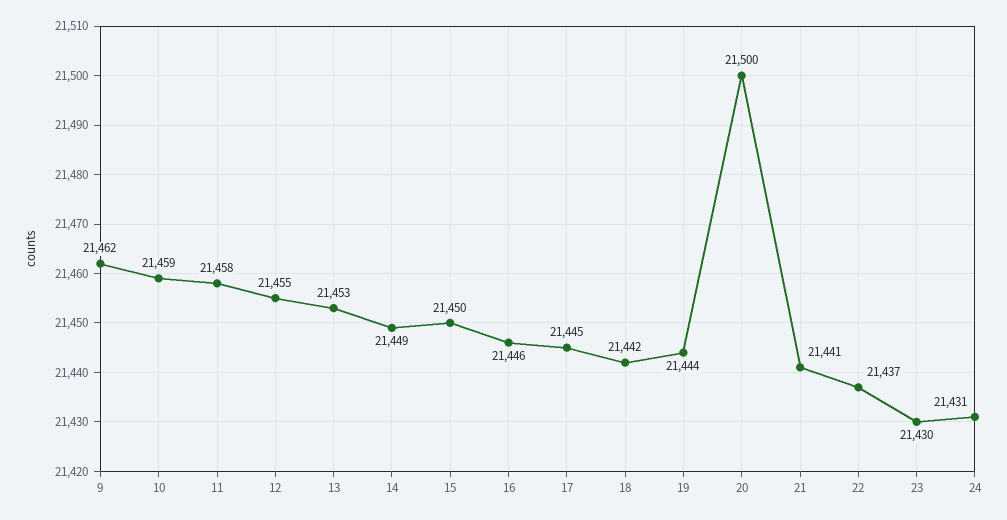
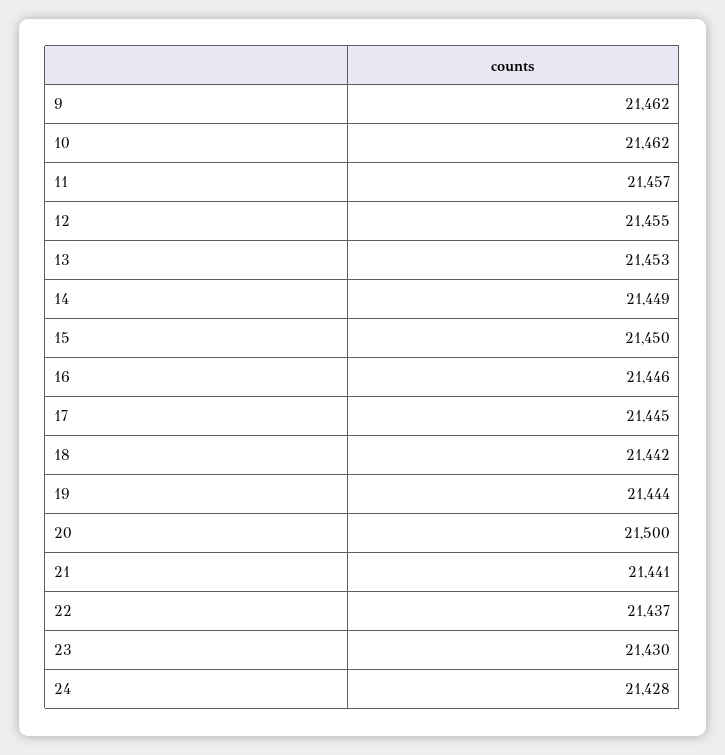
10: 21459 -> 21462
11: 21458 -> 21457
24: 21431 -> 21428

